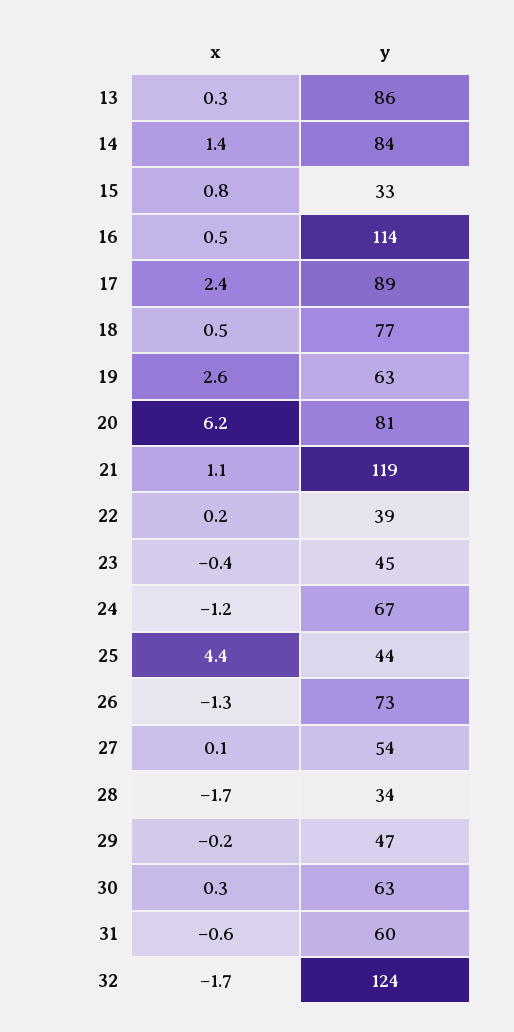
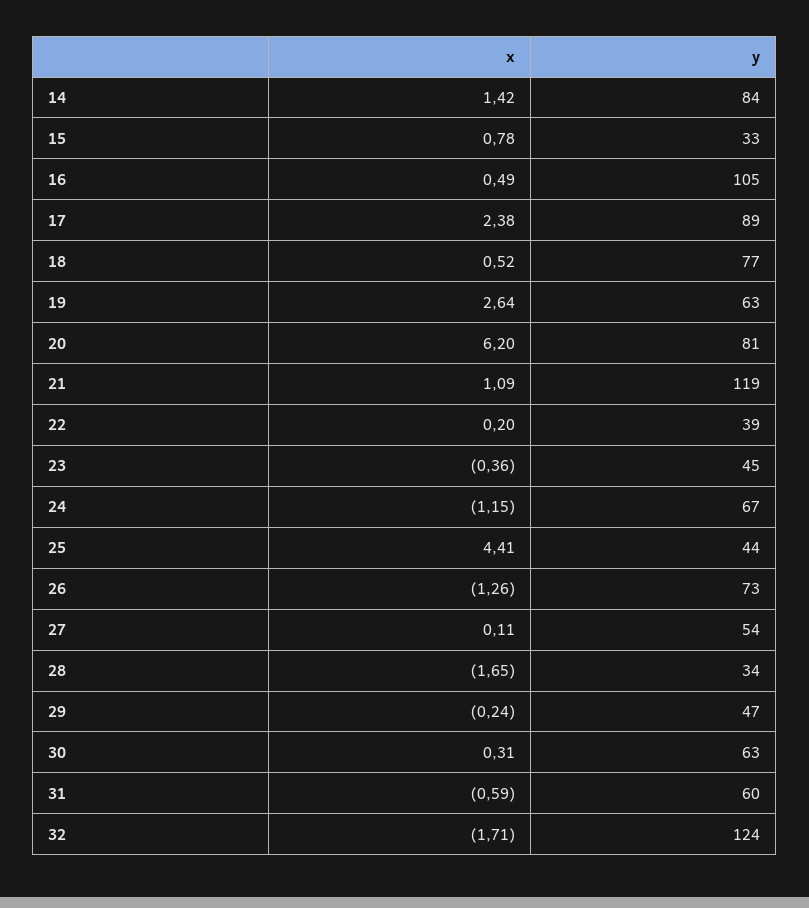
x, 13: 0.3 -> none
y, 13: 86 -> none
y, 16: 114 -> 105

